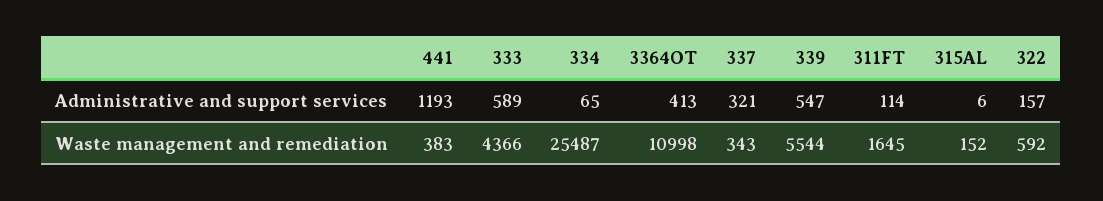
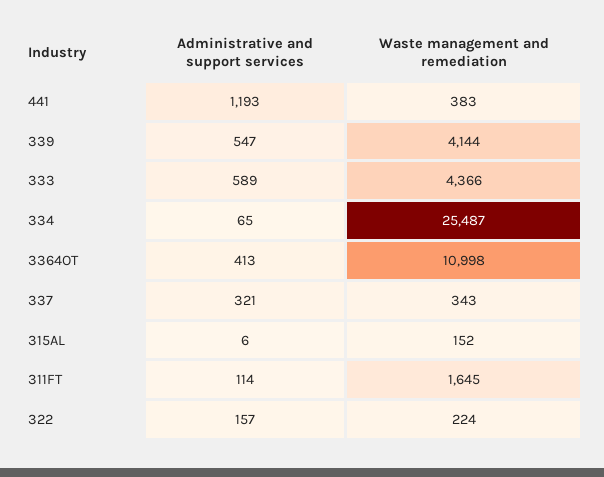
339, Waste management and remediation: 5544 -> 4144
322, Waste management and remediation: 592 -> 224

